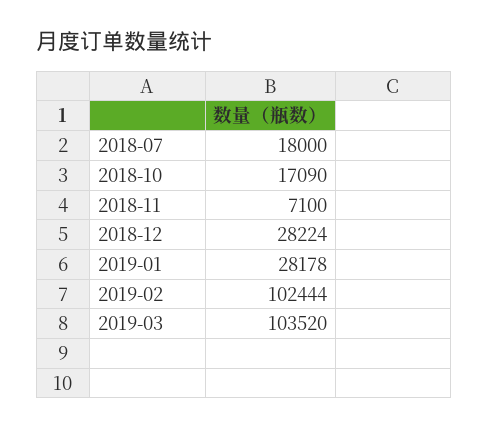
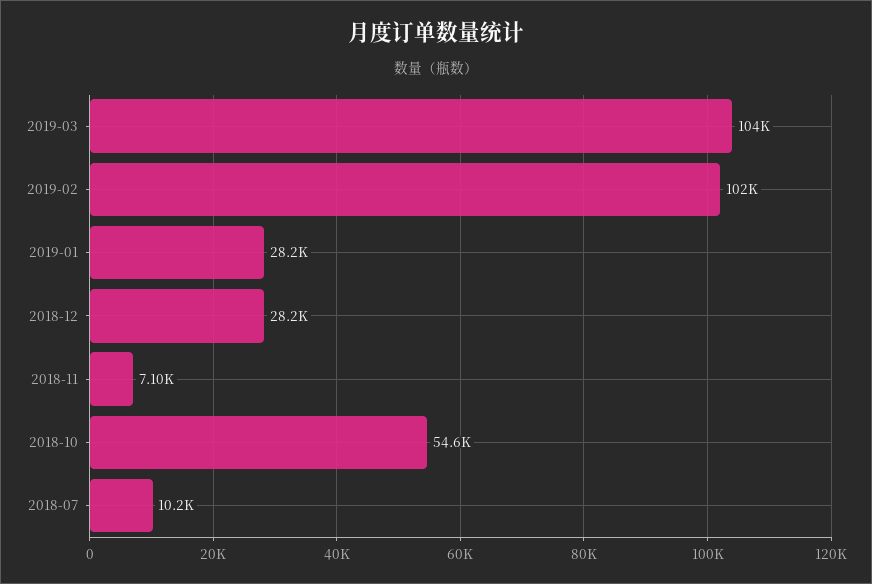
2018-07: 18000 -> 10200
2018-10: 17090 -> 54600

